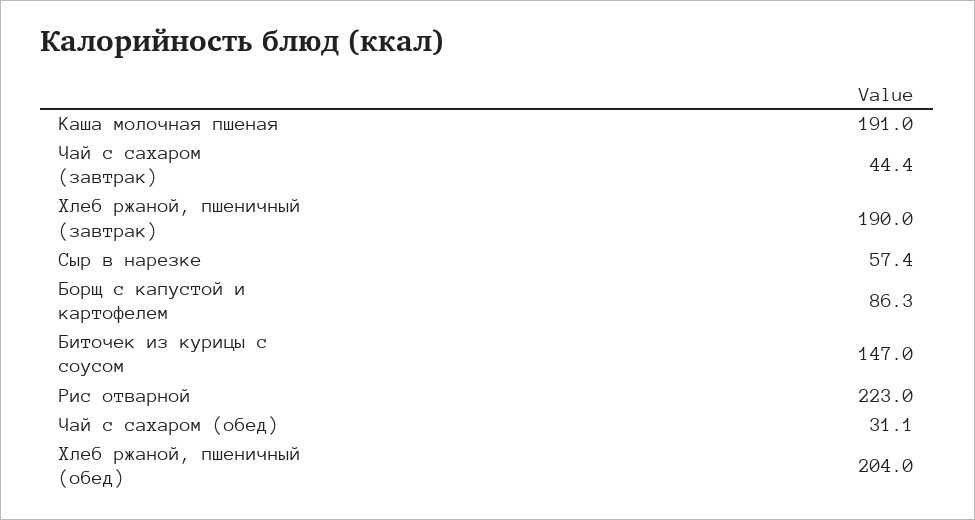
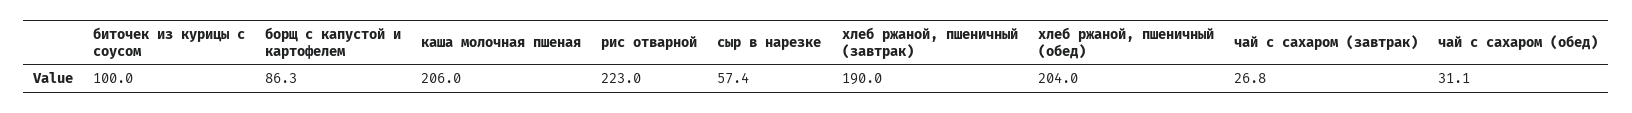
Каша молочная пшеная: 191 -> 206
Чай с сахаром (завтрак): 44.4 -> 26.8
Биточек из курицы с соусом: 147 -> 100

